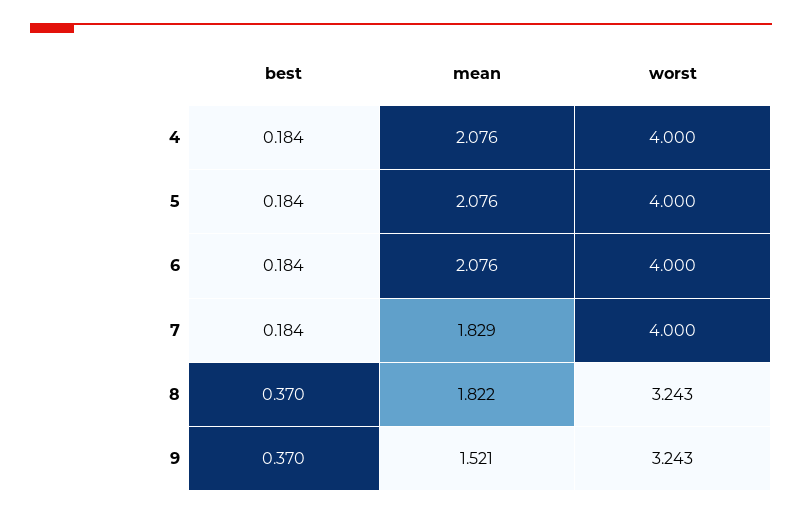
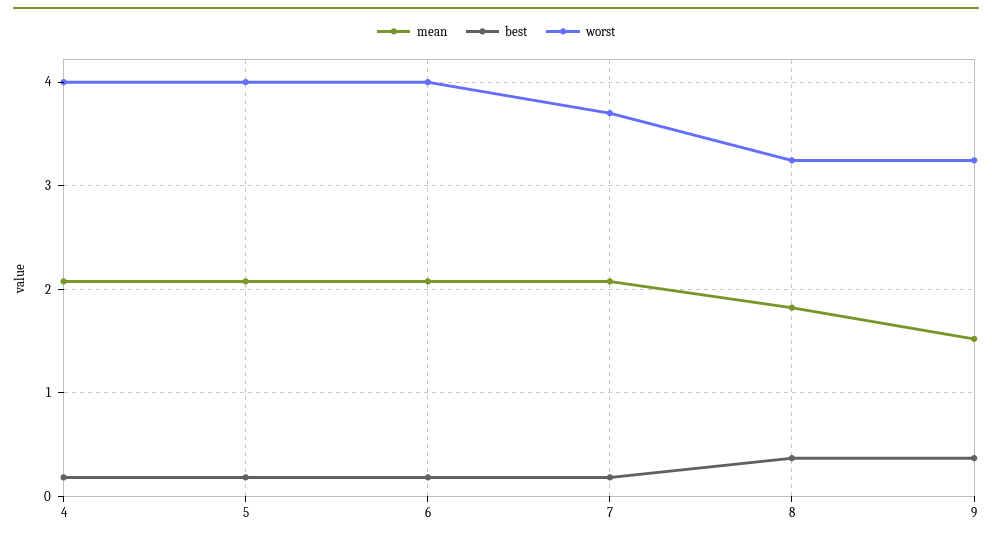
mean, 7: 1.829 -> 2.1
worst, 7: 4 -> 3.7

